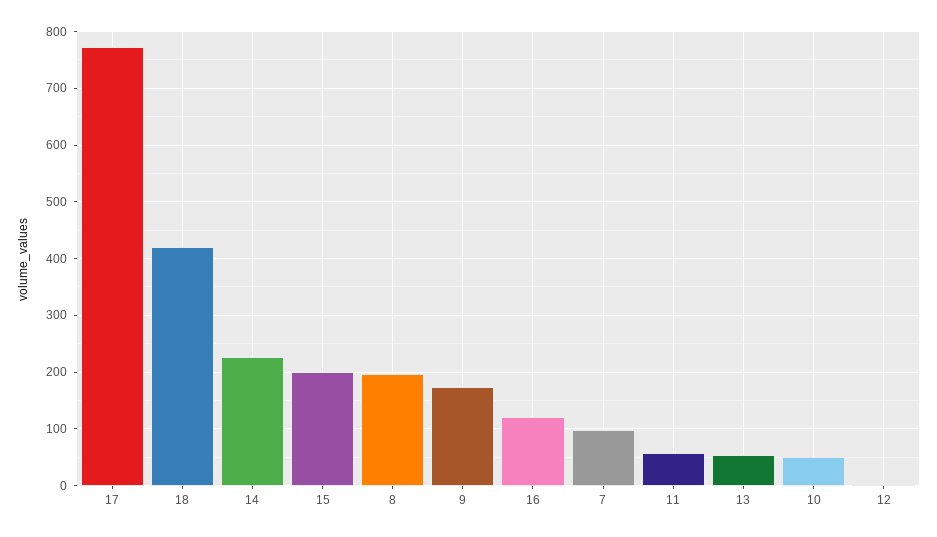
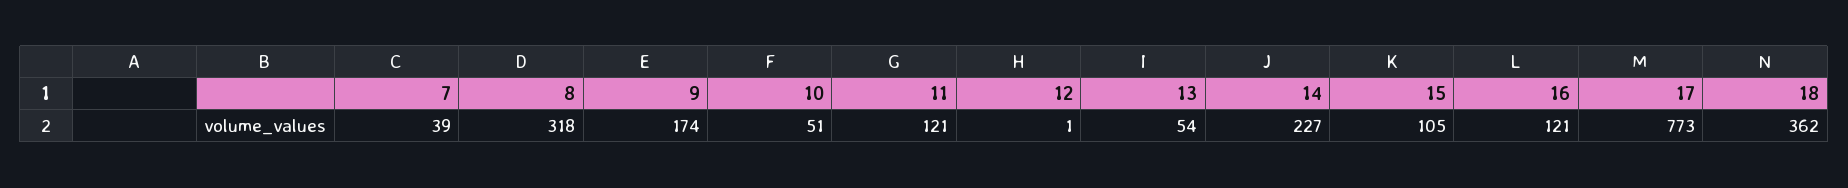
18: 420 -> 362
15: 200 -> 105
8: 200 -> 318
7: 100 -> 39
11: 60 -> 121

